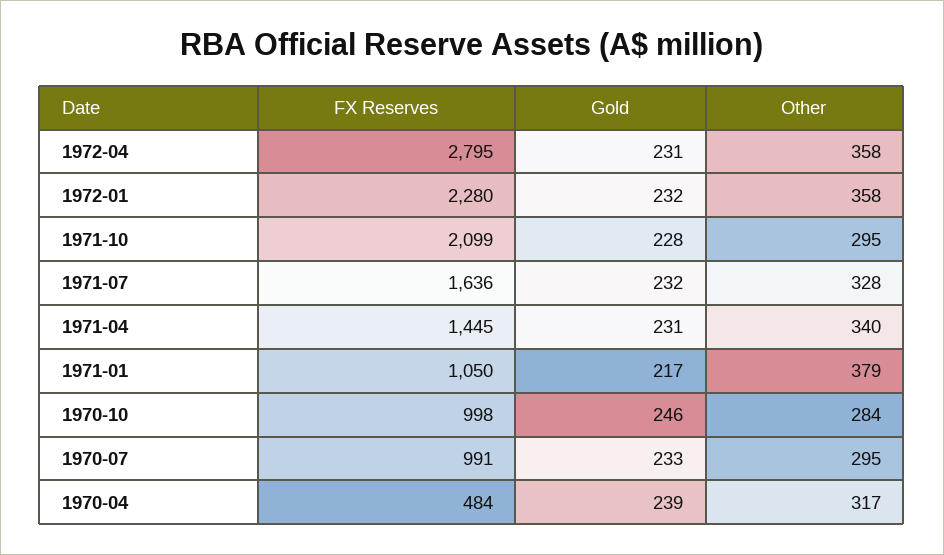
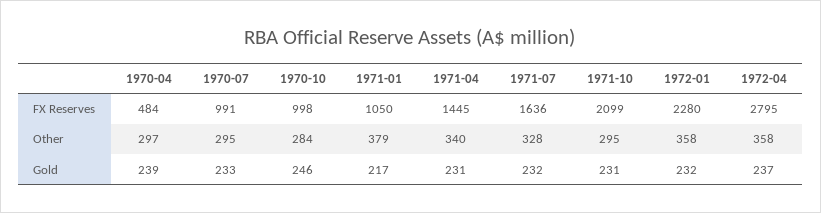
Gold, 1972-04: 231 -> 237
Gold, 1971-10: 228 -> 231
Other, 1970-04: 317 -> 297

